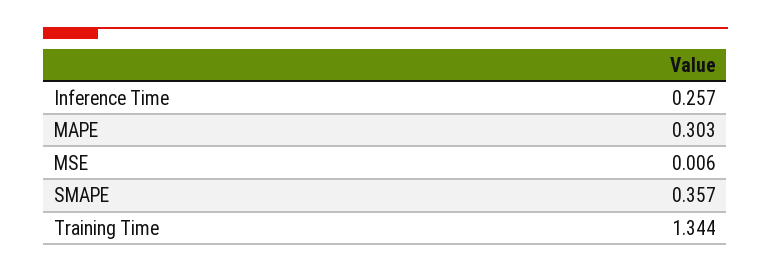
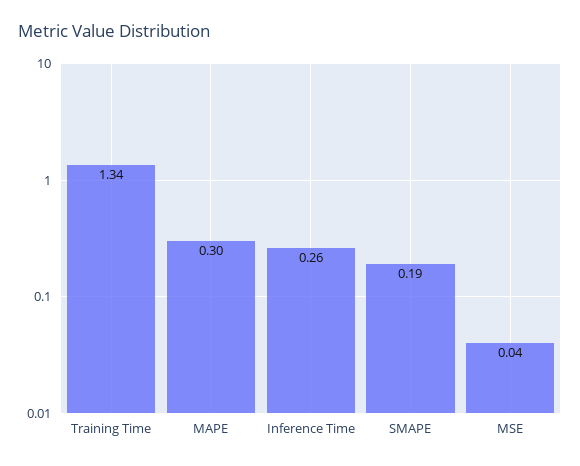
MSE: 0.006 -> 0.04
SMAPE: 0.357 -> 0.19

